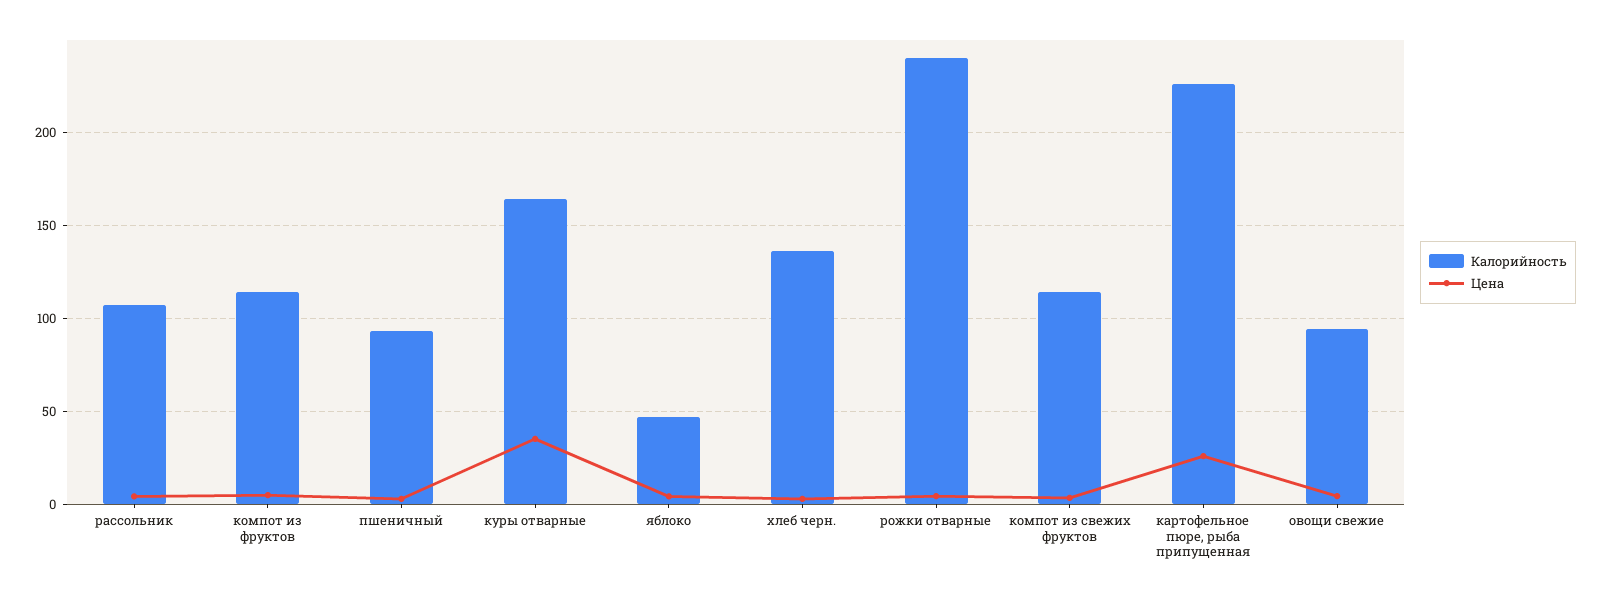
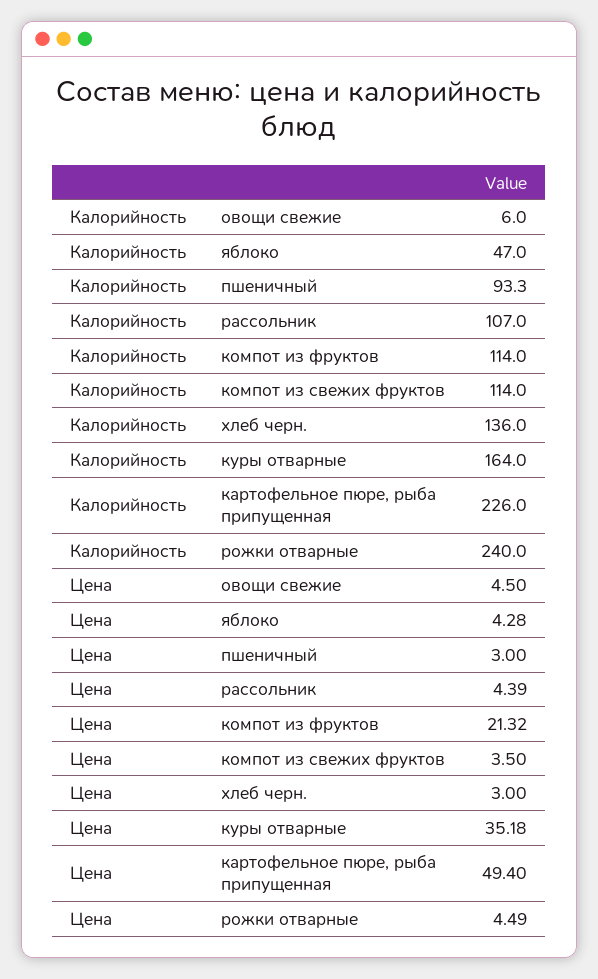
Цена, компот из фруктов: 5 -> 21.32
Цена, картофельное пюре, рыба припущенная: 25 -> 49.4
Калорийность, овощи свежие: 95 -> 6

